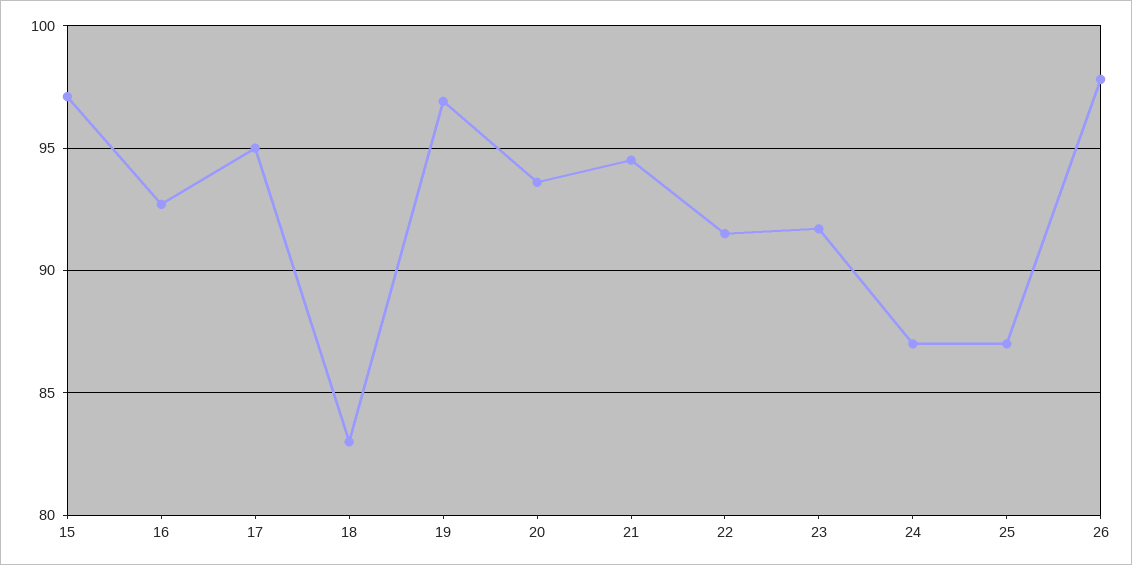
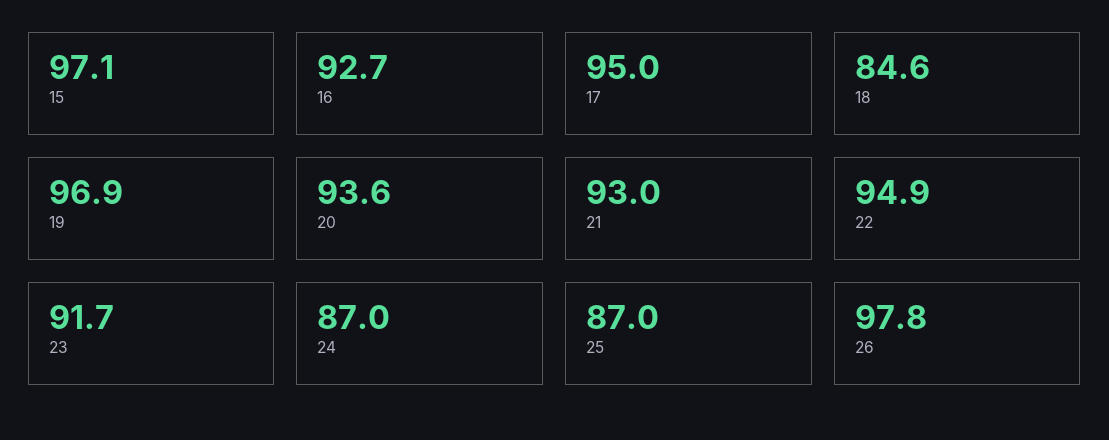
18: 83 -> 84.6
21: 94.5 -> 93
22: 91.5 -> 94.9

